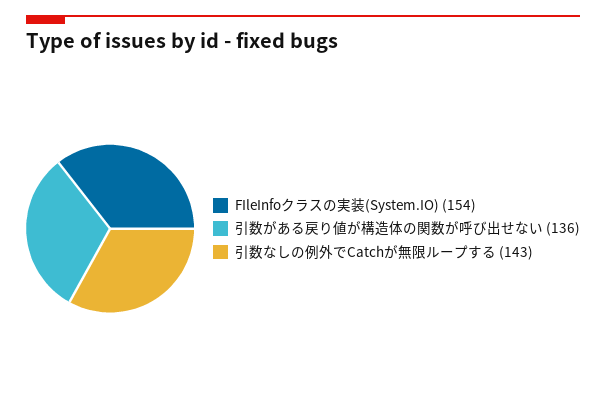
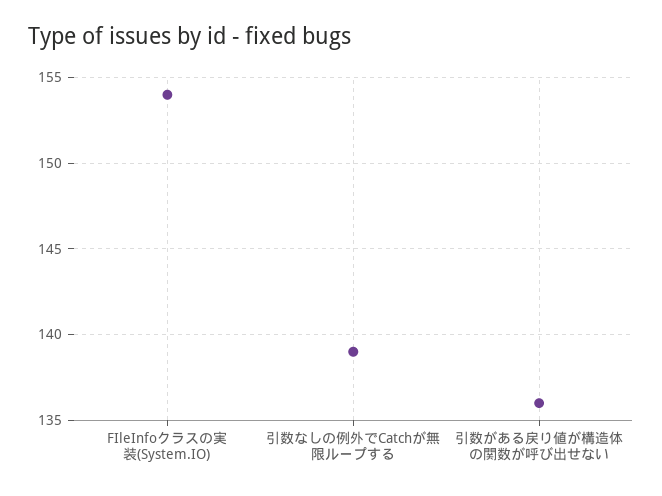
引数なしの例外でCatchが無限ループする: 143 -> 139

